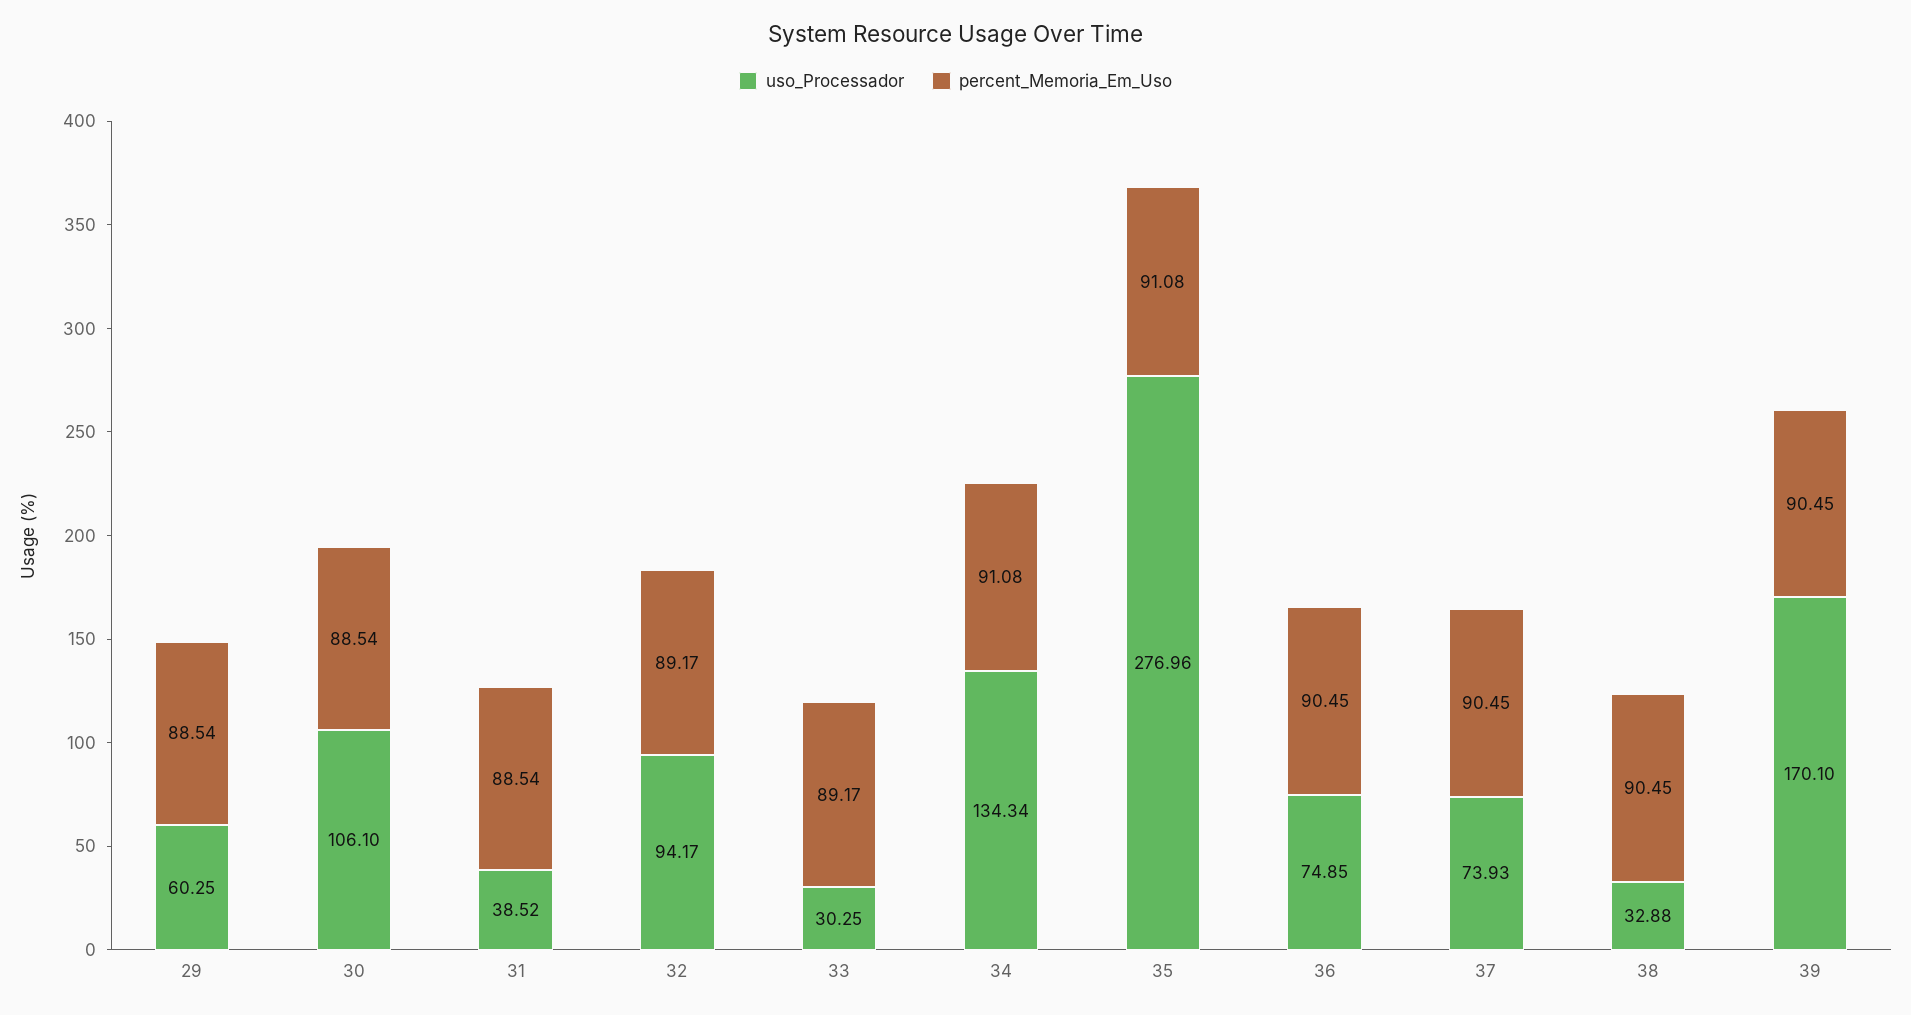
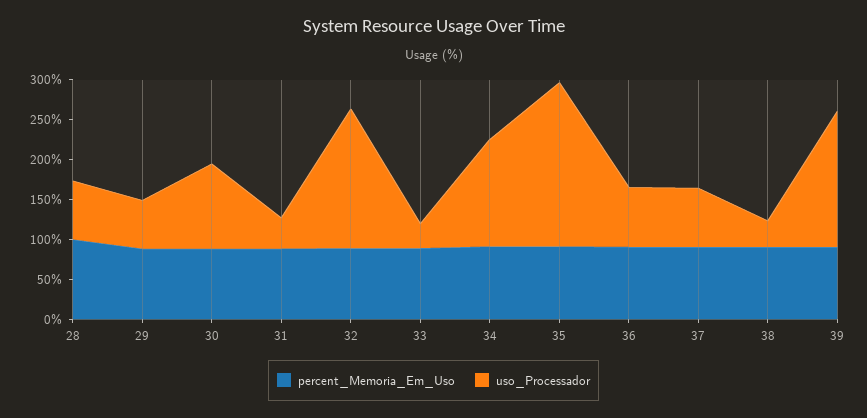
uso_Processador, 32: 94.17 -> 175
uso_Processador, 35: 276.96 -> 200
percent_Memoria_Em_Uso, 28: none -> 100
uso_Processador, 28: none -> 75

